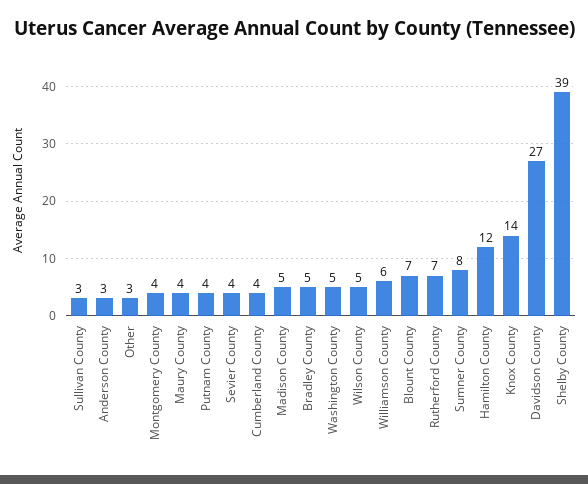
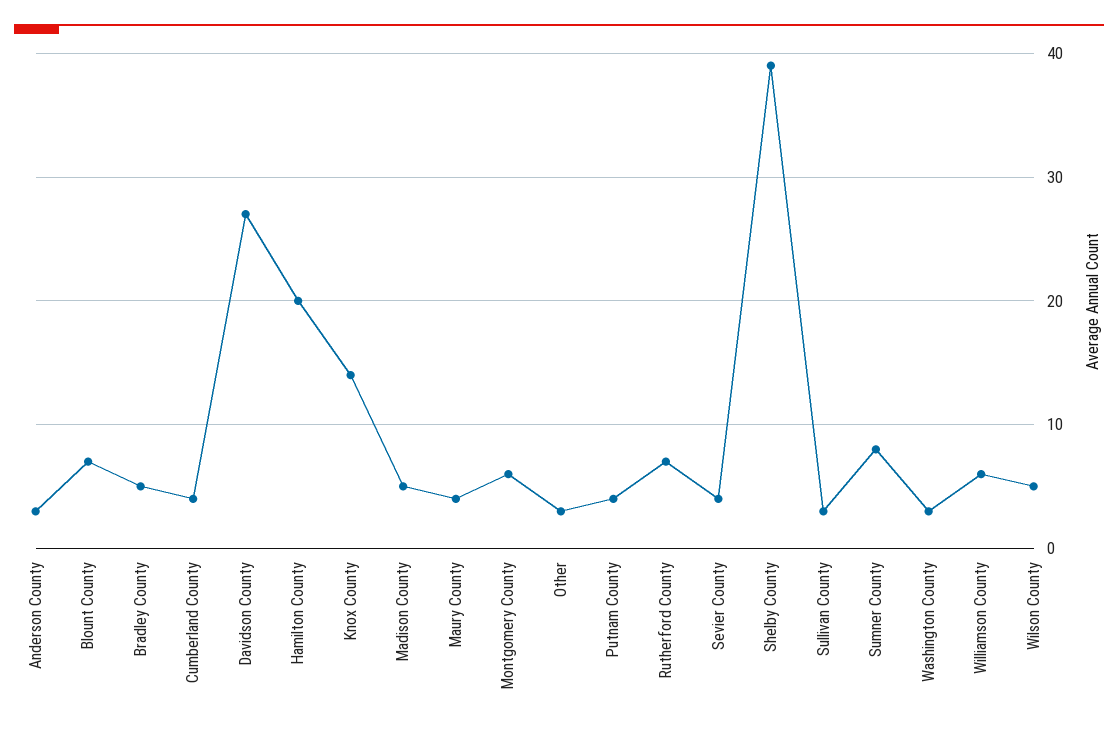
Montgomery County: 4 -> 6
Washington County: 5 -> 3
Hamilton County: 12 -> 20

